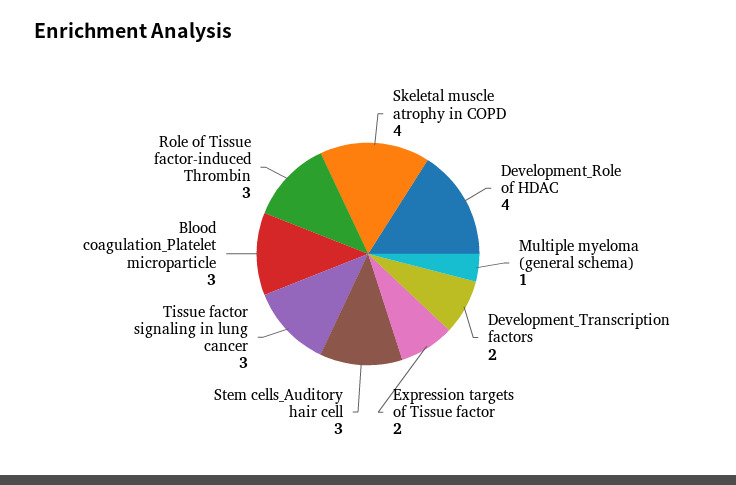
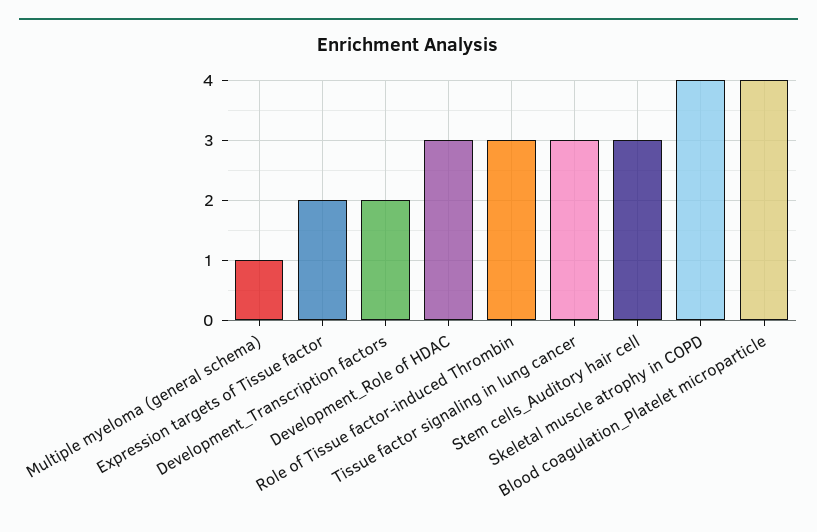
Development_Role of HDAC: 4 -> 3
Blood coagulation_Platelet microparticle: 3 -> 4

